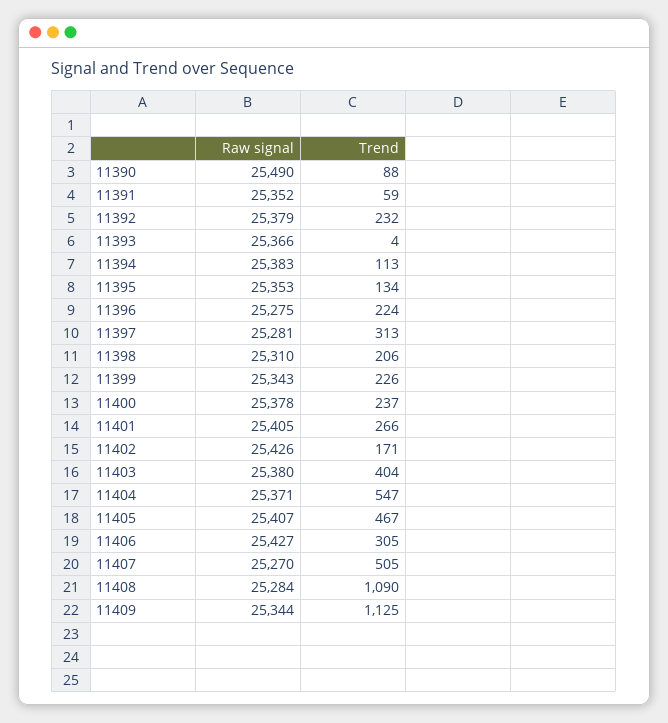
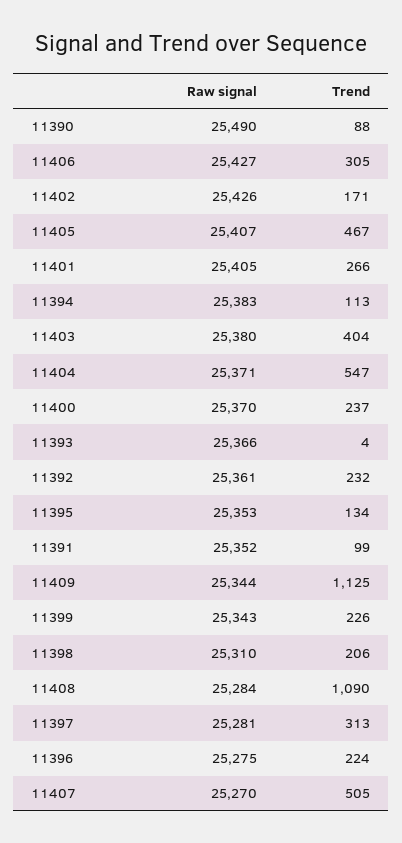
Trend, 11391: 59 -> 99
Raw signal, 11392: 25379 -> 25361
Raw signal, 11400: 25378 -> 25370

